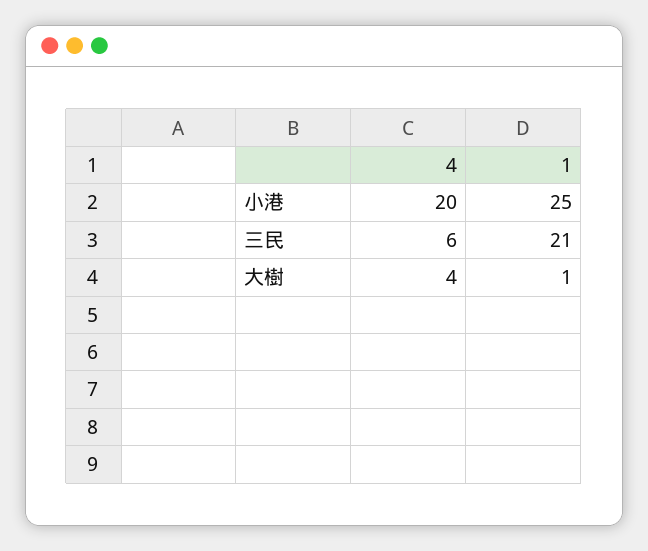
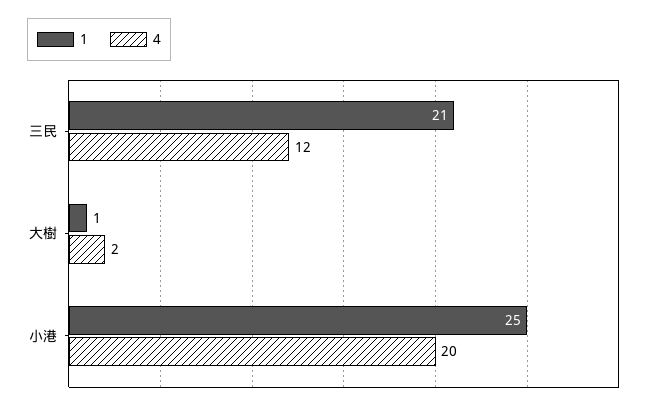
4, 三民: 6 -> 12
4, 大樹: 4 -> 2

